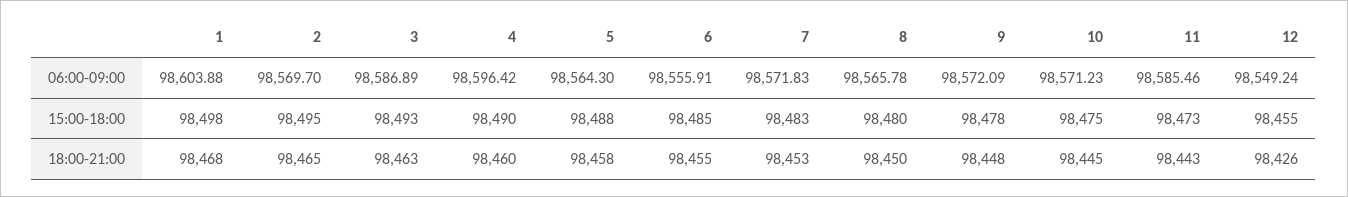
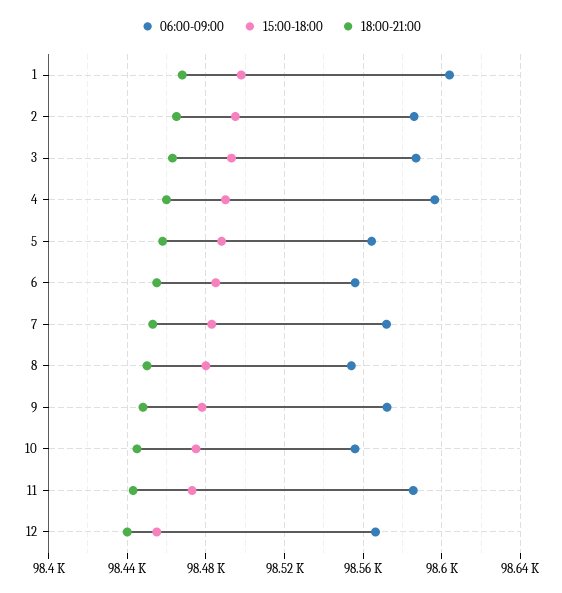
06:00-09:00, 2: 98569.7 -> 98585
06:00-09:00, 8: 98565.78 -> 98555
06:00-09:00, 10: 98571.23 -> 98555
06:00-09:00, 12: 98549.24 -> 98565
18:00-21:00, 12: 98426 -> 98440

